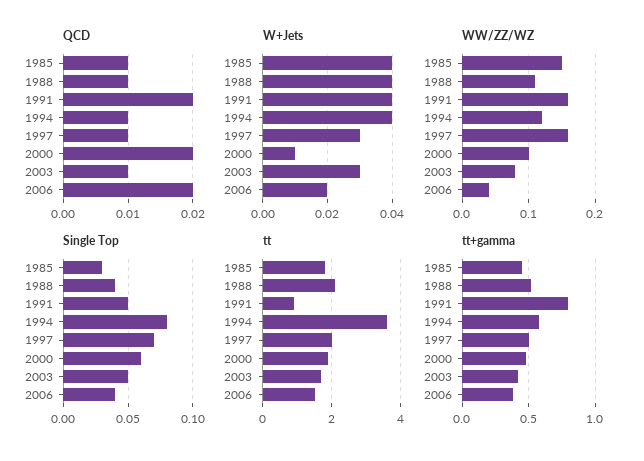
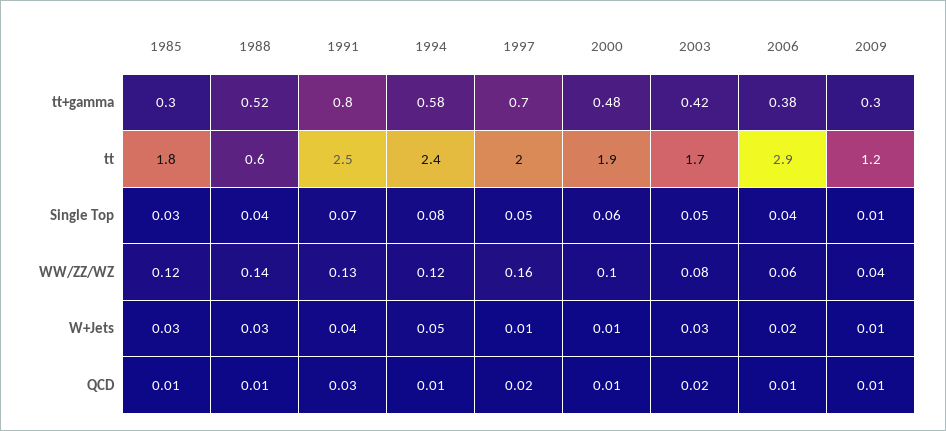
QCD, 1991: 0.02 -> 0.03
QCD, 1997: 0.01 -> 0.02
QCD, 2000: 0.02 -> 0.01
QCD, 2003: 0.01 -> 0.02
QCD, 2006: 0.02 -> 0.01
W+Jets, 1985: 0.04 -> 0.03
W+Jets, 1988: 0.04 -> 0.03
W+Jets, 1994: 0.04 -> 0.05
W+Jets, 1997: 0.03 -> 0.01
WW/ZZ/WZ, 1985: 0.15 -> 0.12
WW/ZZ/WZ, 1988: 0.11 -> 0.14
WW/ZZ/WZ, 1991: 0.16 -> 0.13
WW/ZZ/WZ, 2006: 0.04 -> 0.06
Single Top, 1991: 0.05 -> 0.07
Single Top, 1997: 0.07 -> 0.05
tt, 1988: 2 -> 0.6
tt, 1991: 1 -> 2.5
tt, 1994: 3.5 -> 2.4
tt, 2006: 1.5 -> 2.9
tt+gamma, 1985: 0.45 -> 0.3
tt+gamma, 1997: 0.5 -> 0.7
tt+gamma, 2009: none -> 0.3
tt, 2009: none -> 1.2
Single Top, 2009: none -> 0.01
WW/ZZ/WZ, 2009: none -> 0.04
W+Jets, 2009: none -> 0.01
QCD, 2009: none -> 0.01

